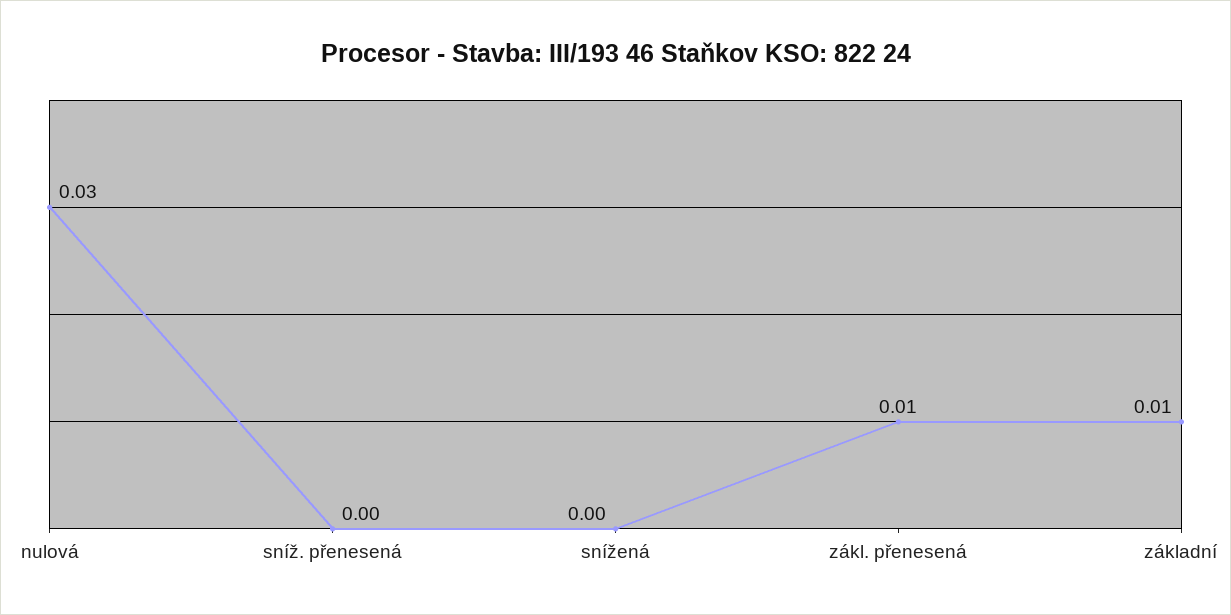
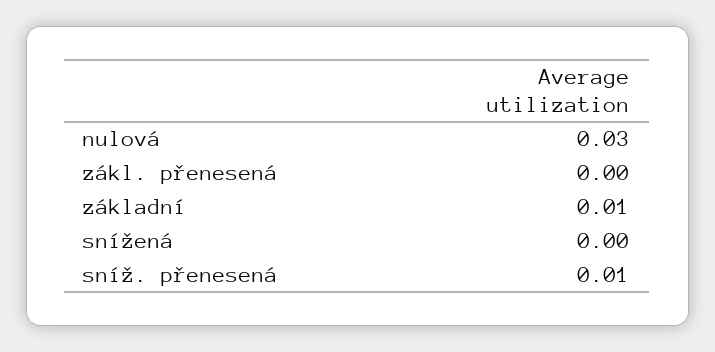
sníž. přenesená: 0 -> 0.01
zákl. přenesená: 0.01 -> 0

